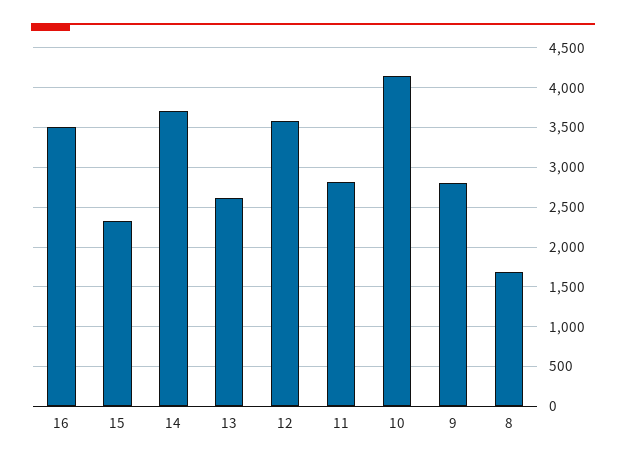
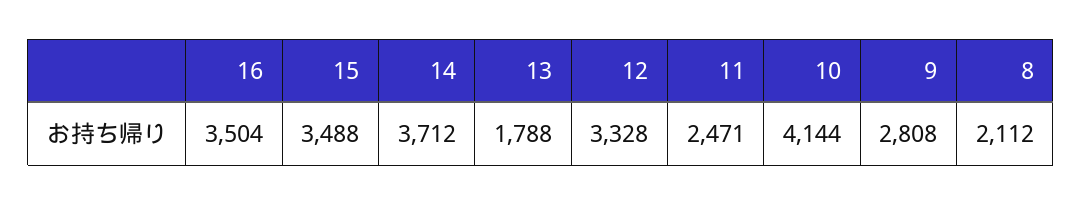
15: 2300 -> 3488
13: 2600 -> 1788
12: 3600 -> 3328
11: 2800 -> 2471
8: 1700 -> 2112

